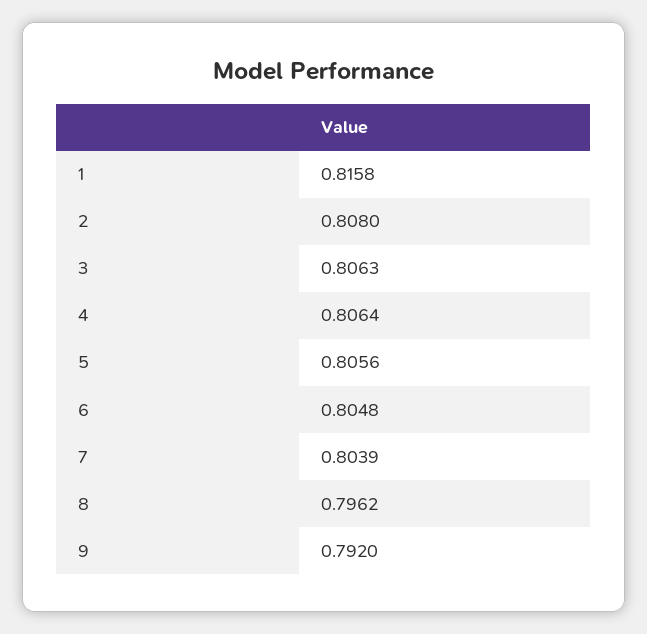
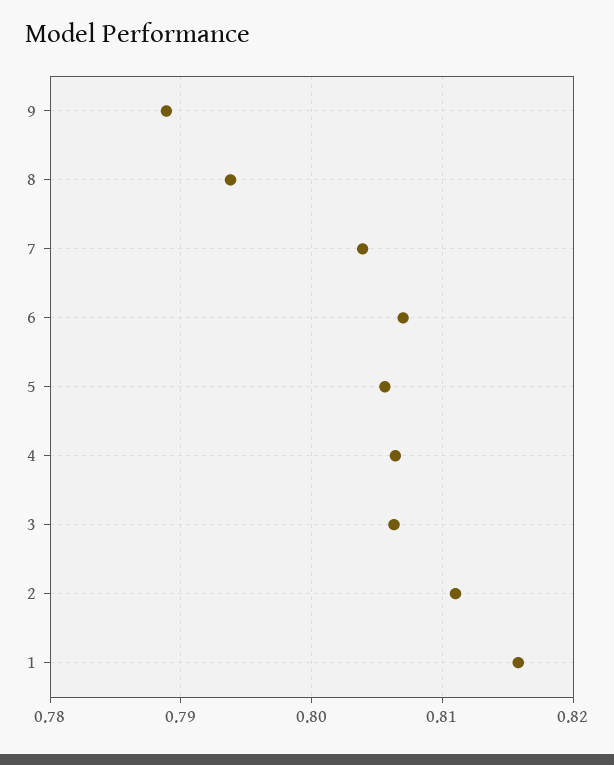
2: 0.808 -> 0.811
6: 0.8048 -> 0.807
8: 0.7962 -> 0.794
9: 0.792 -> 0.789

